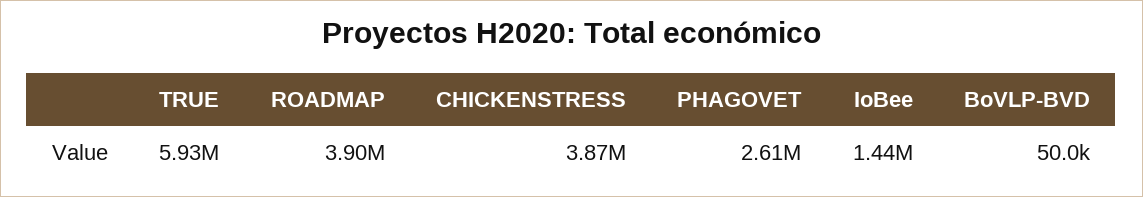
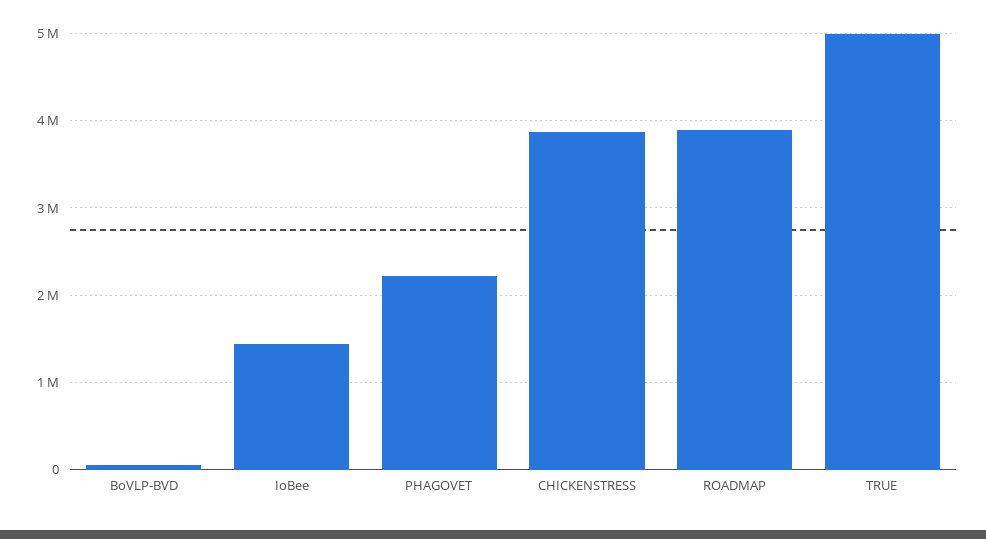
TRUE: 5930000 -> 5000000
PHAGOVET: 2610000 -> 2200000

